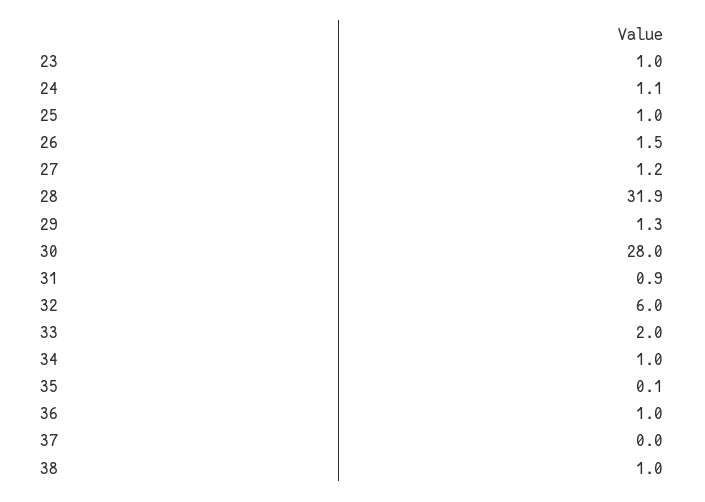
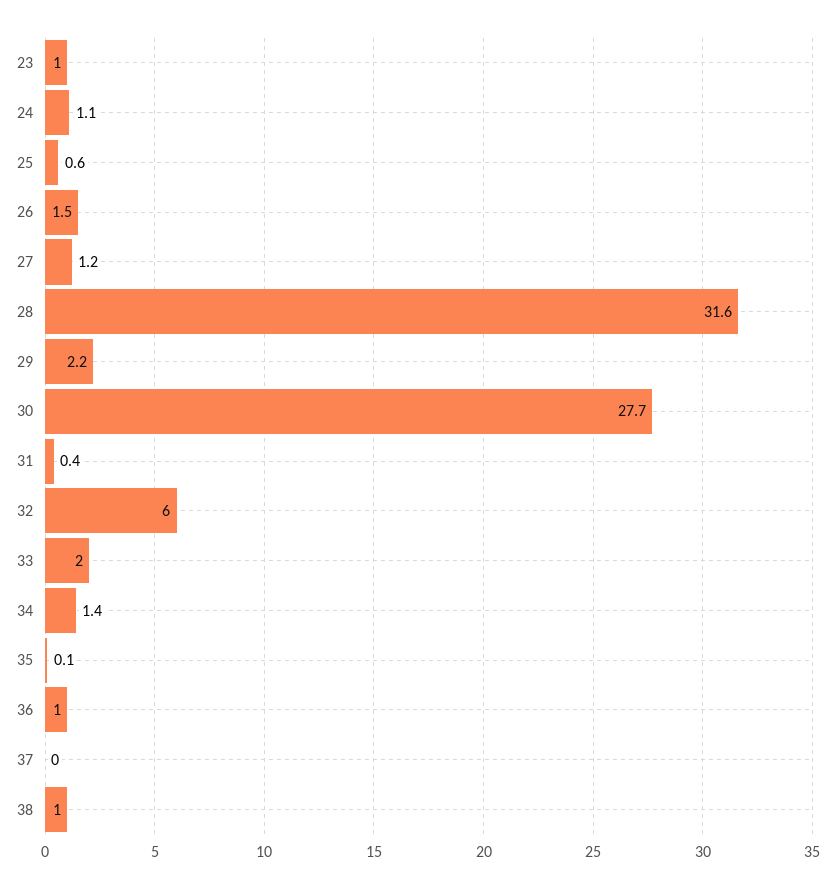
25: 1 -> 0.6
28: 31.9 -> 31.6
29: 1.3 -> 2.2
30: 28 -> 27.7
31: 0.9 -> 0.4
34: 1 -> 1.4

